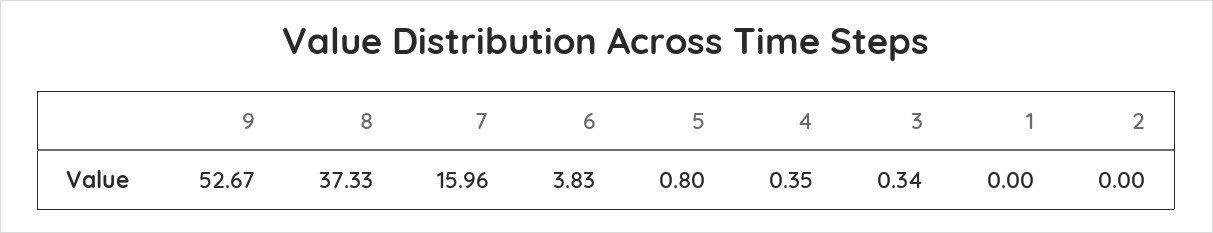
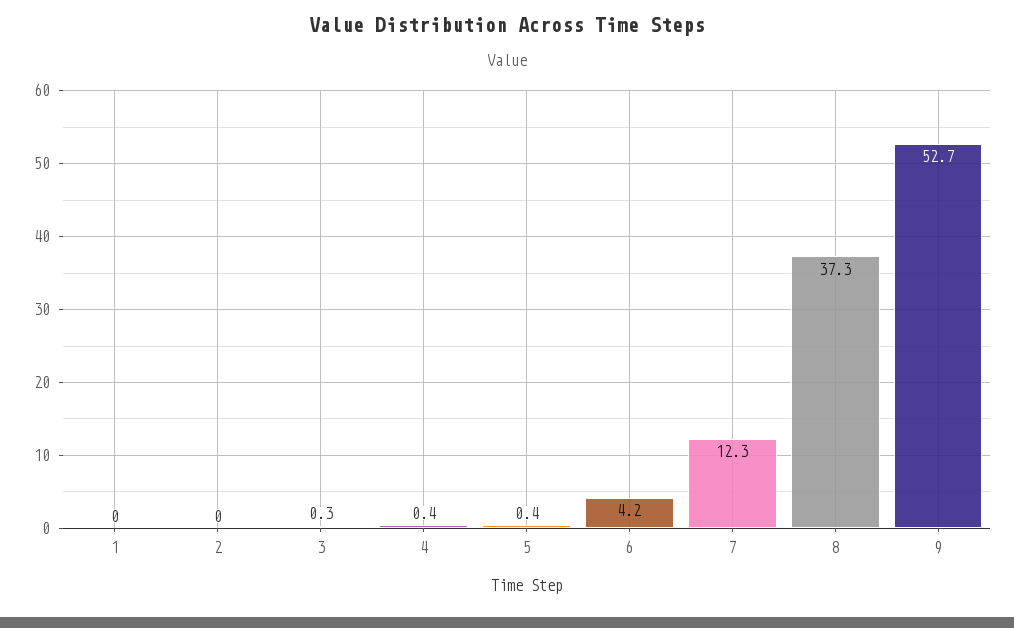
7: 15.96 -> 12.3
6: 3.83 -> 4.2
5: 0.8 -> 0.4

